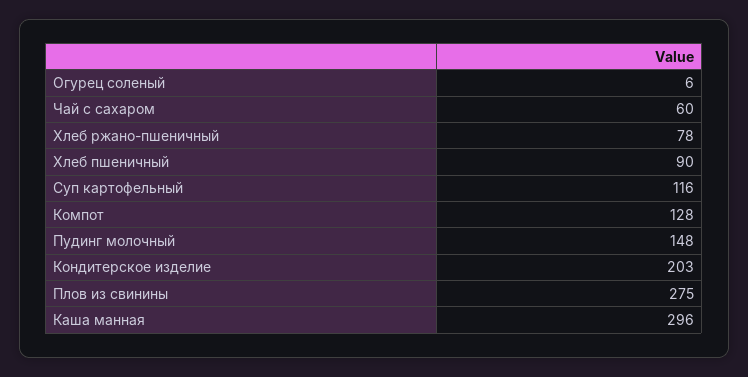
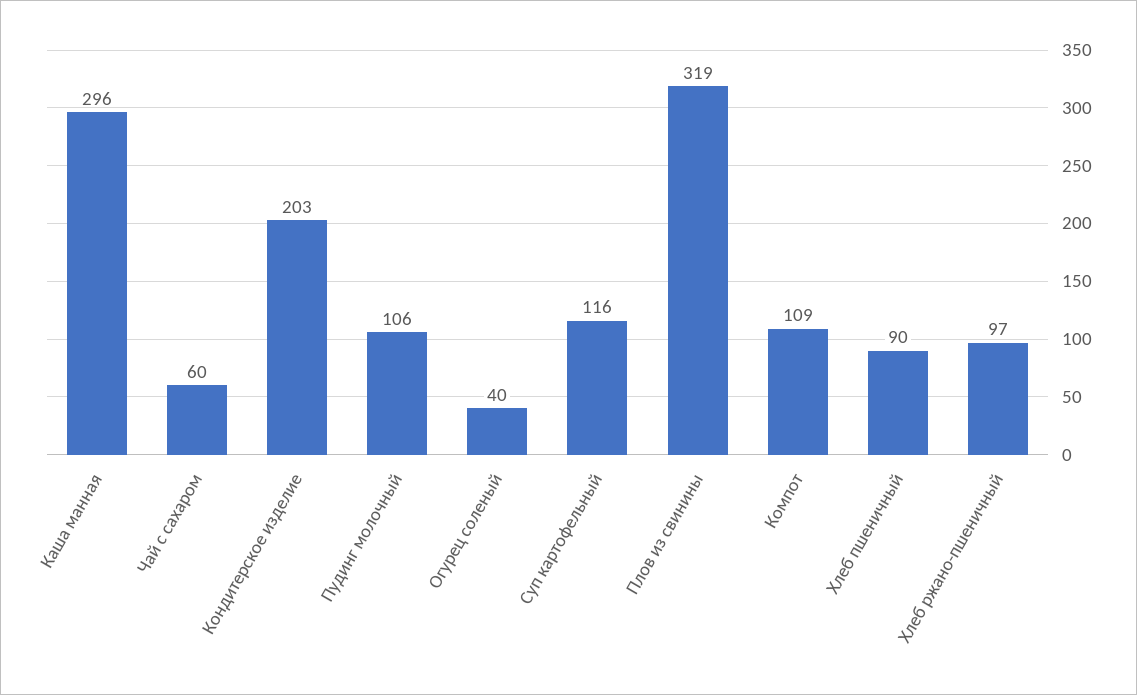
Огурец соленый: 6 -> 40
Хлеб ржано-пшеничный: 78 -> 97
Компот: 128 -> 109
Пудинг молочный: 148 -> 106
Плов из свинины: 275 -> 319

